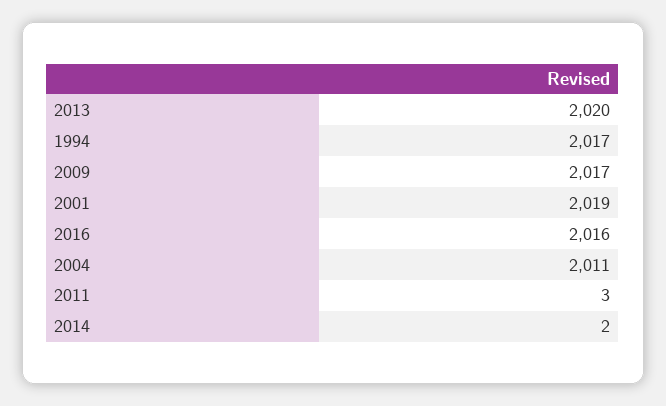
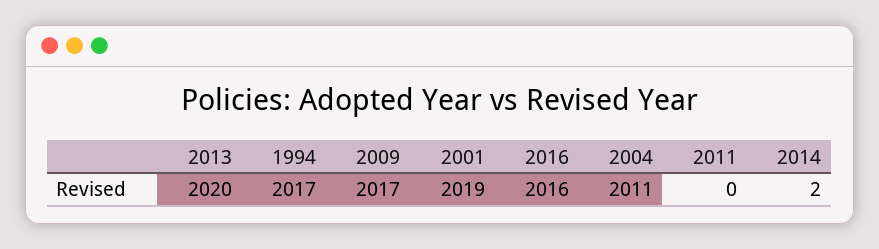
2011: 3 -> 0

